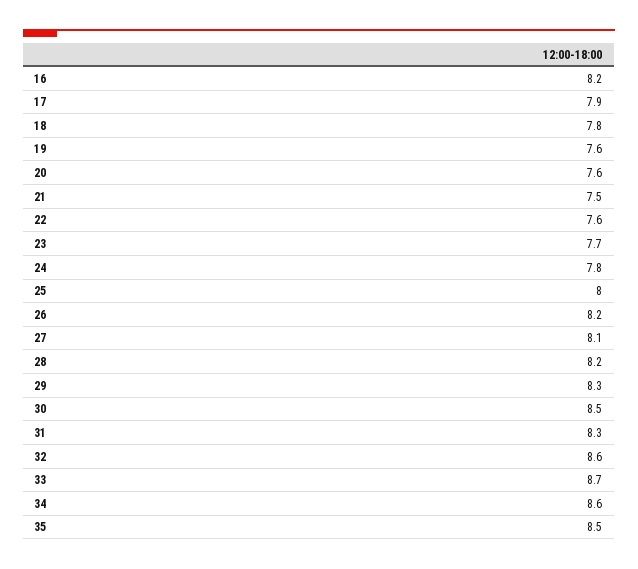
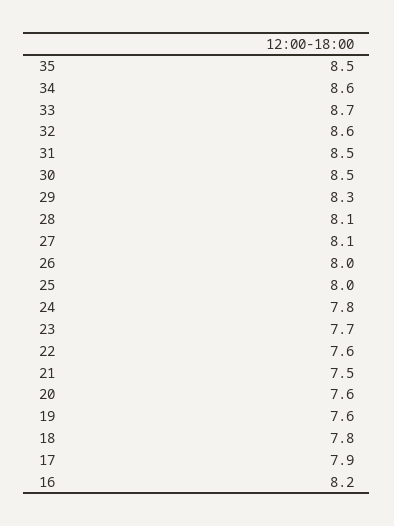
26: 8.2 -> 8
28: 8.2 -> 8.1
31: 8.3 -> 8.5

